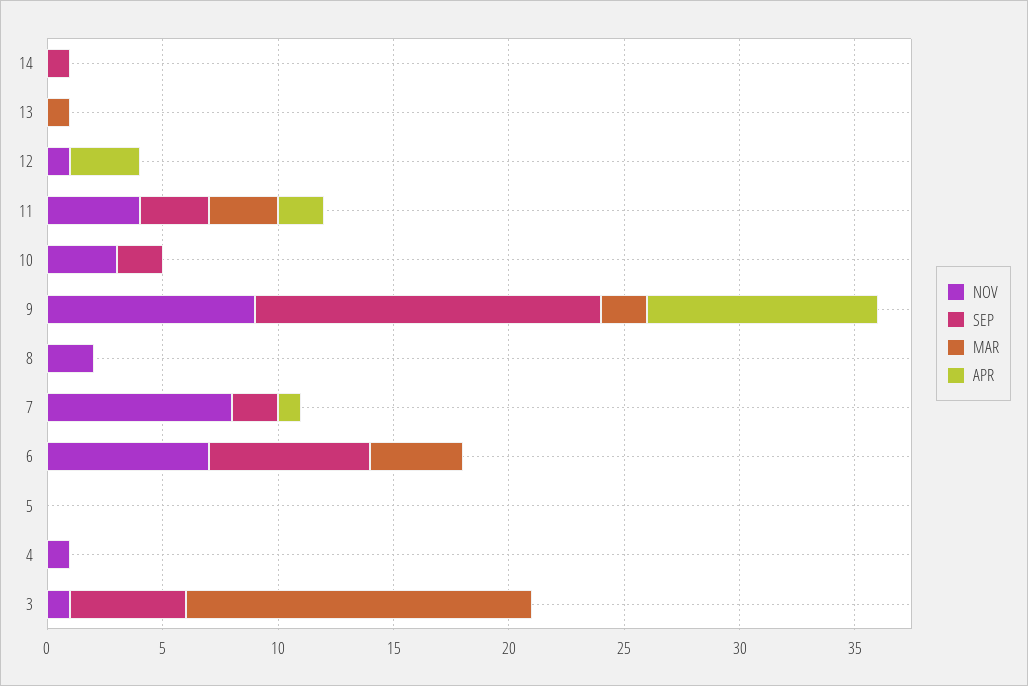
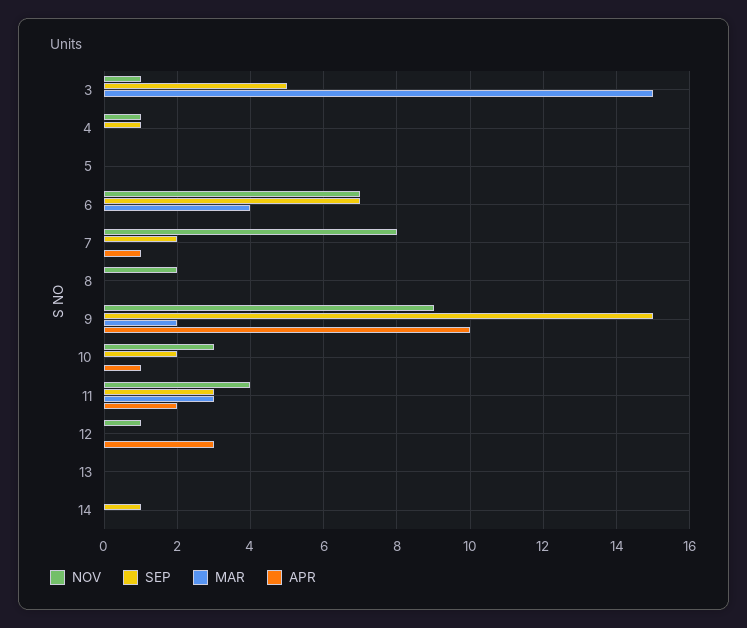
MAR, 13: 1 -> 0
APR, 10: 0 -> 1
SEP, 4: 0 -> 1

